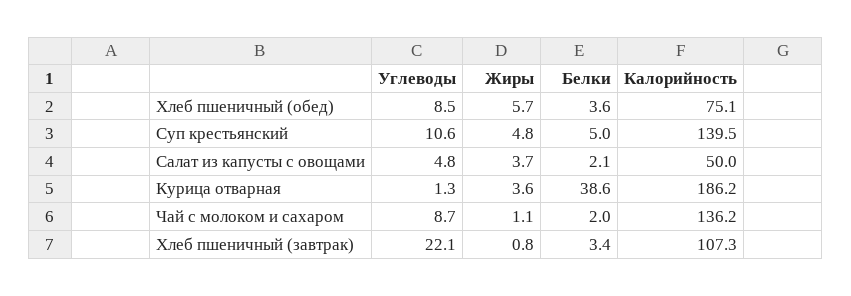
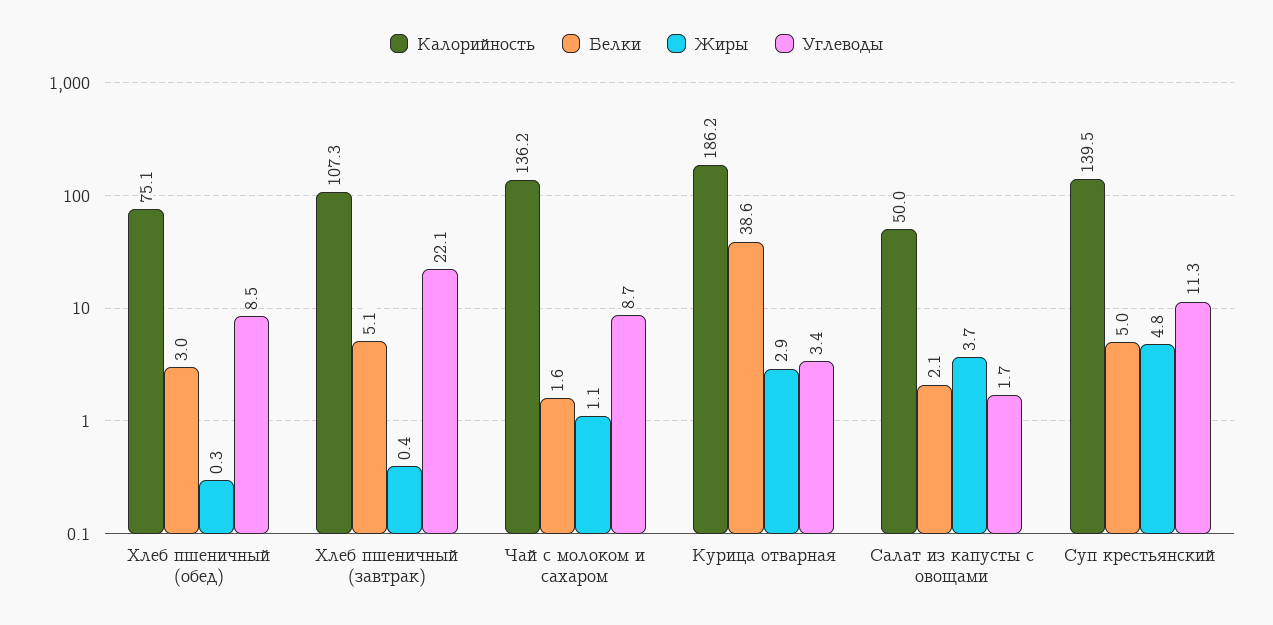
Жиры, Хлеб пшеничный (обед): 5.7 -> 0.3
Белки, Хлеб пшеничный (обед): 3.6 -> 3
Углеводы, Суп крестьянский: 10.6 -> 11.3
Углеводы, Салат из капусты с овощами: 4.8 -> 1.7
Углеводы, Курица отварная: 1.3 -> 3.4
Жиры, Курица отварная: 3.6 -> 2.9
Белки, Чай с молоком и сахаром: 2 -> 1.6
Жиры, Хлеб пшеничный (завтрак): 0.8 -> 0.4
Белки, Хлеб пшеничный (завтрак): 3.4 -> 5.1

